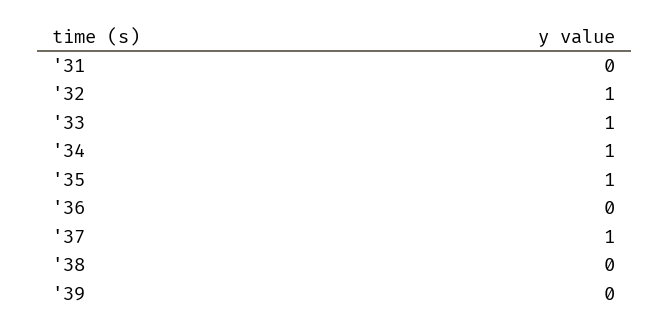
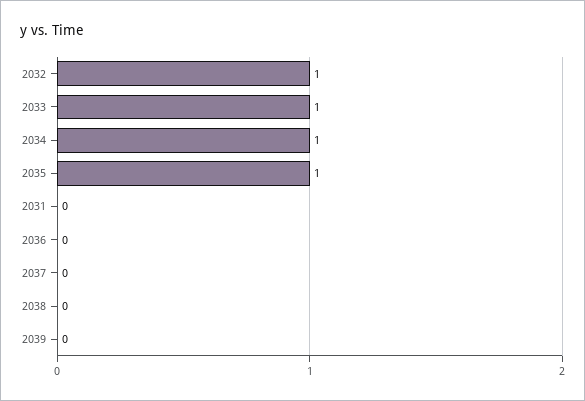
'37: 1 -> 0

